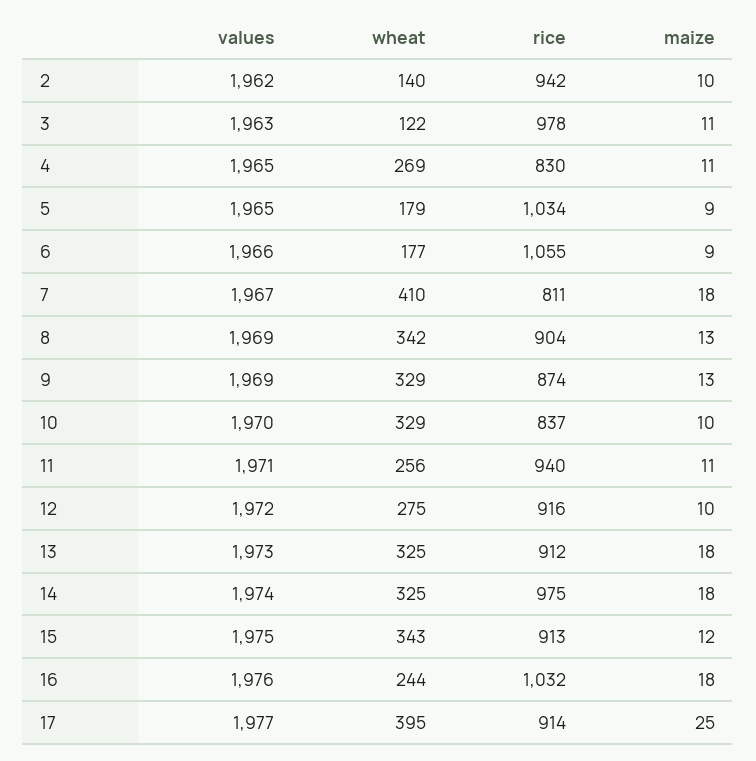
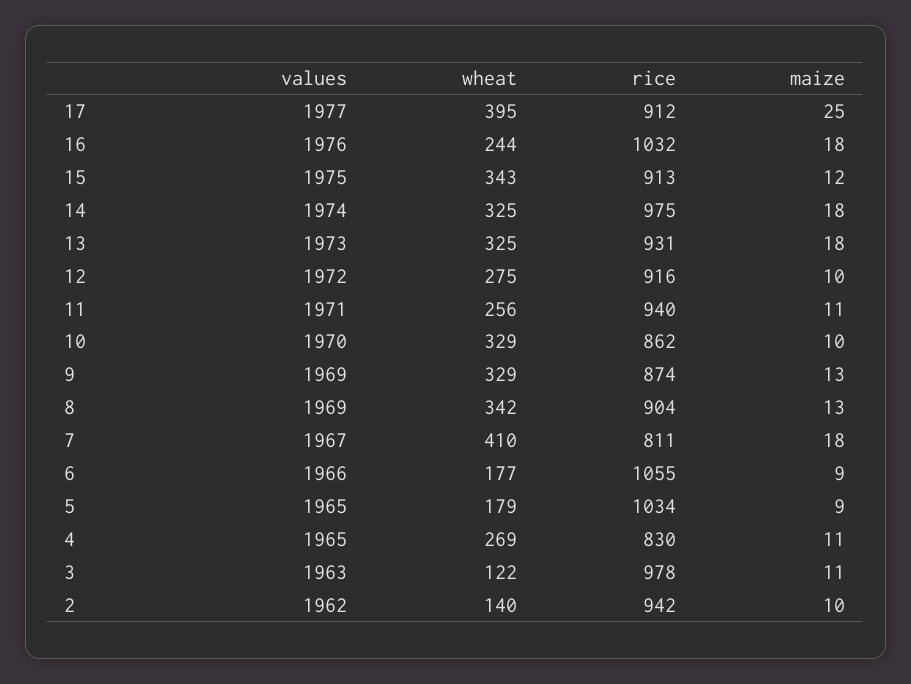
rice, 10: 837 -> 862
rice, 13: 912 -> 931
rice, 17: 914 -> 912

